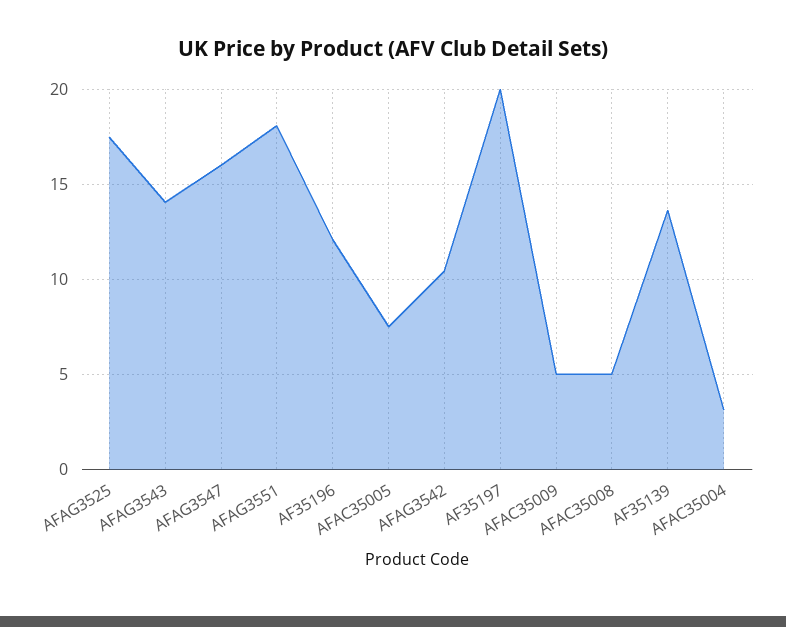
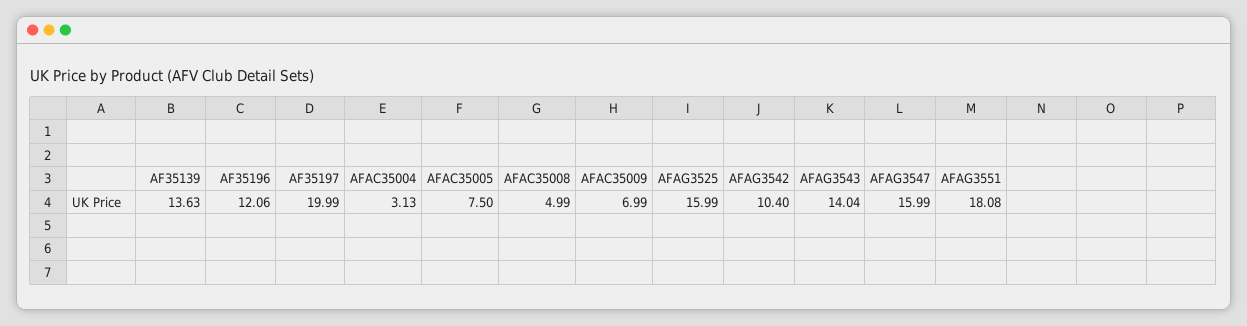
AFAG3525: 17.5 -> 15.99
AFAC35009: 5 -> 6.99

